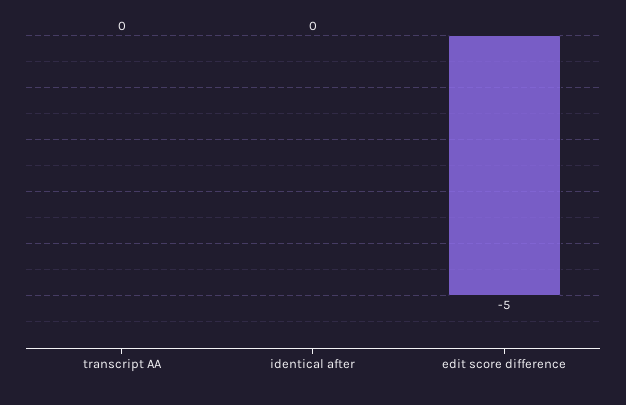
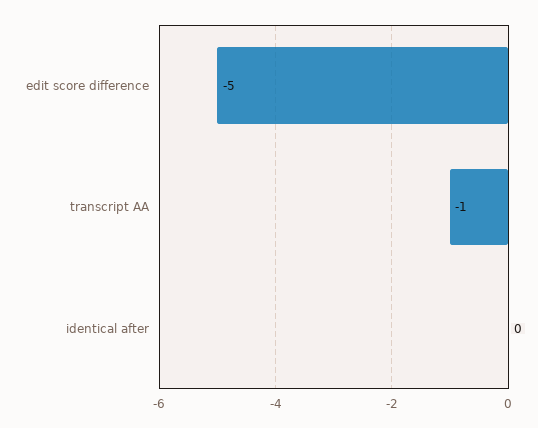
transcript AA: 0 -> -1

